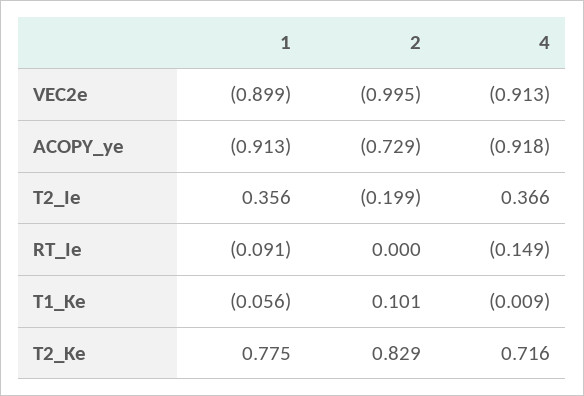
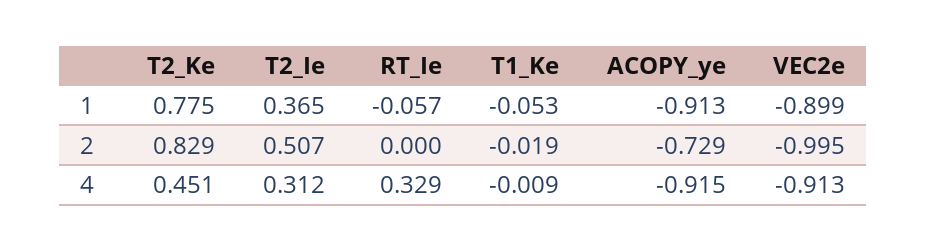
4, ACOPY_ye: -0.918 -> -0.915
1, T2_Ie: 0.356 -> 0.365
2, T2_Ie: -0.199 -> 0.507
4, T2_Ie: 0.366 -> 0.312
1, RT_Ie: -0.091 -> -0.057
4, RT_Ie: -0.149 -> 0.329
1, T1_Ke: -0.056 -> -0.053
2, T1_Ke: 0.101 -> -0.019
4, T2_Ke: 0.716 -> 0.451

